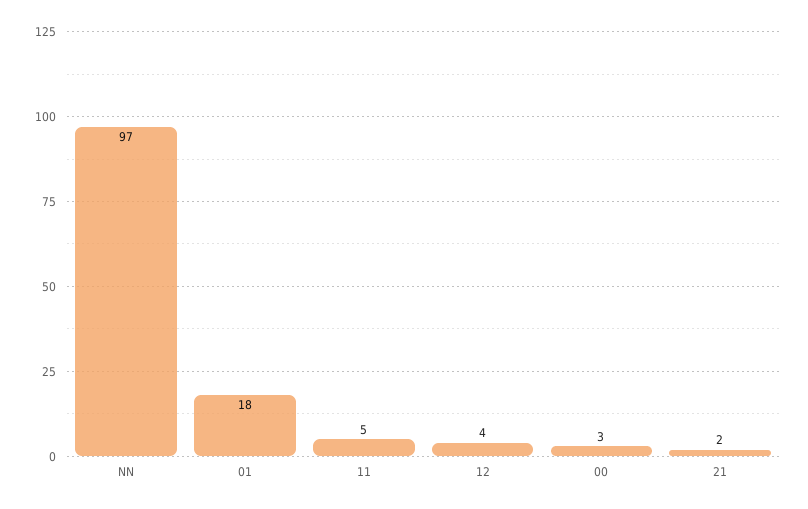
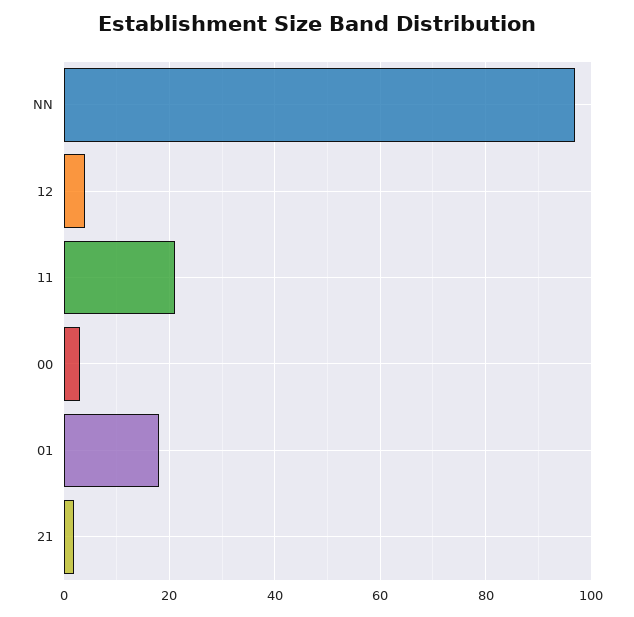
11: 5 -> 20

